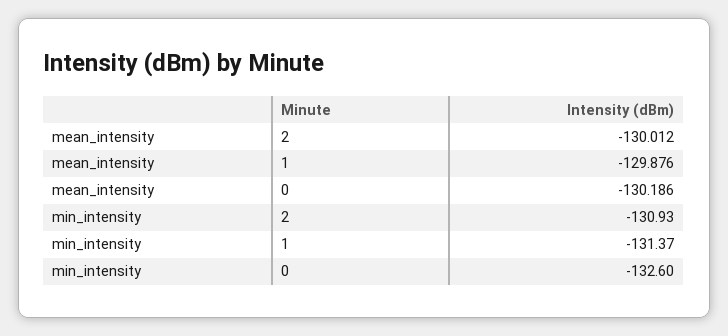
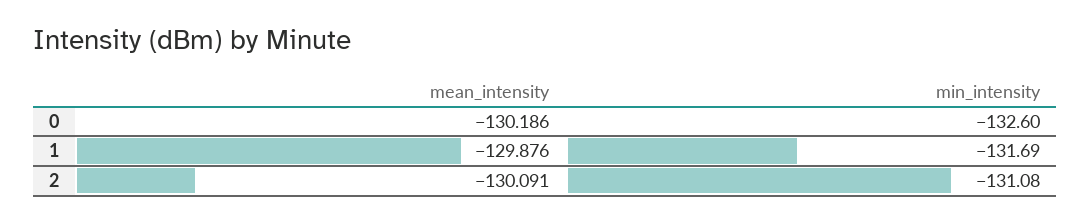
mean_intensity, 2: -130.012 -> -130.091
min_intensity, 2: -130.93 -> -131.08
min_intensity, 1: -131.37 -> -131.69

